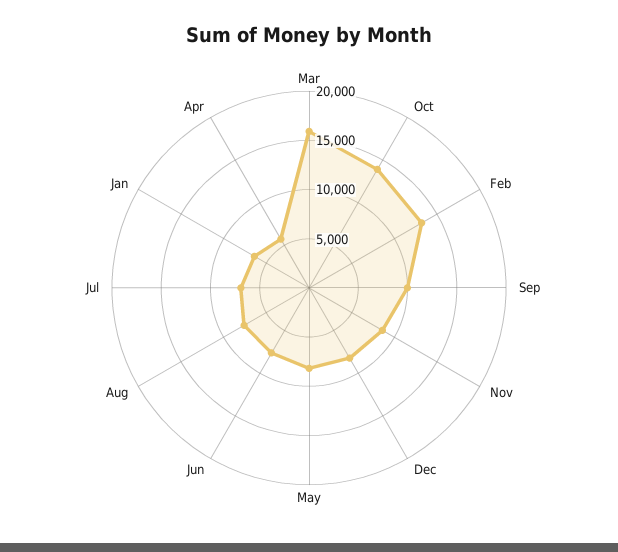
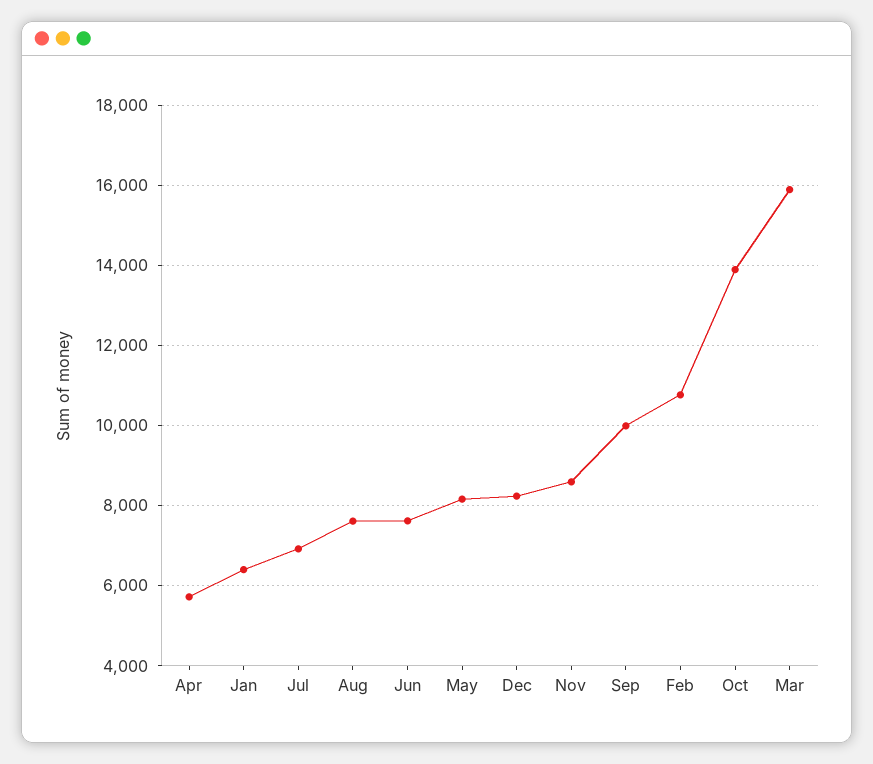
Feb: 13000 -> 10800

